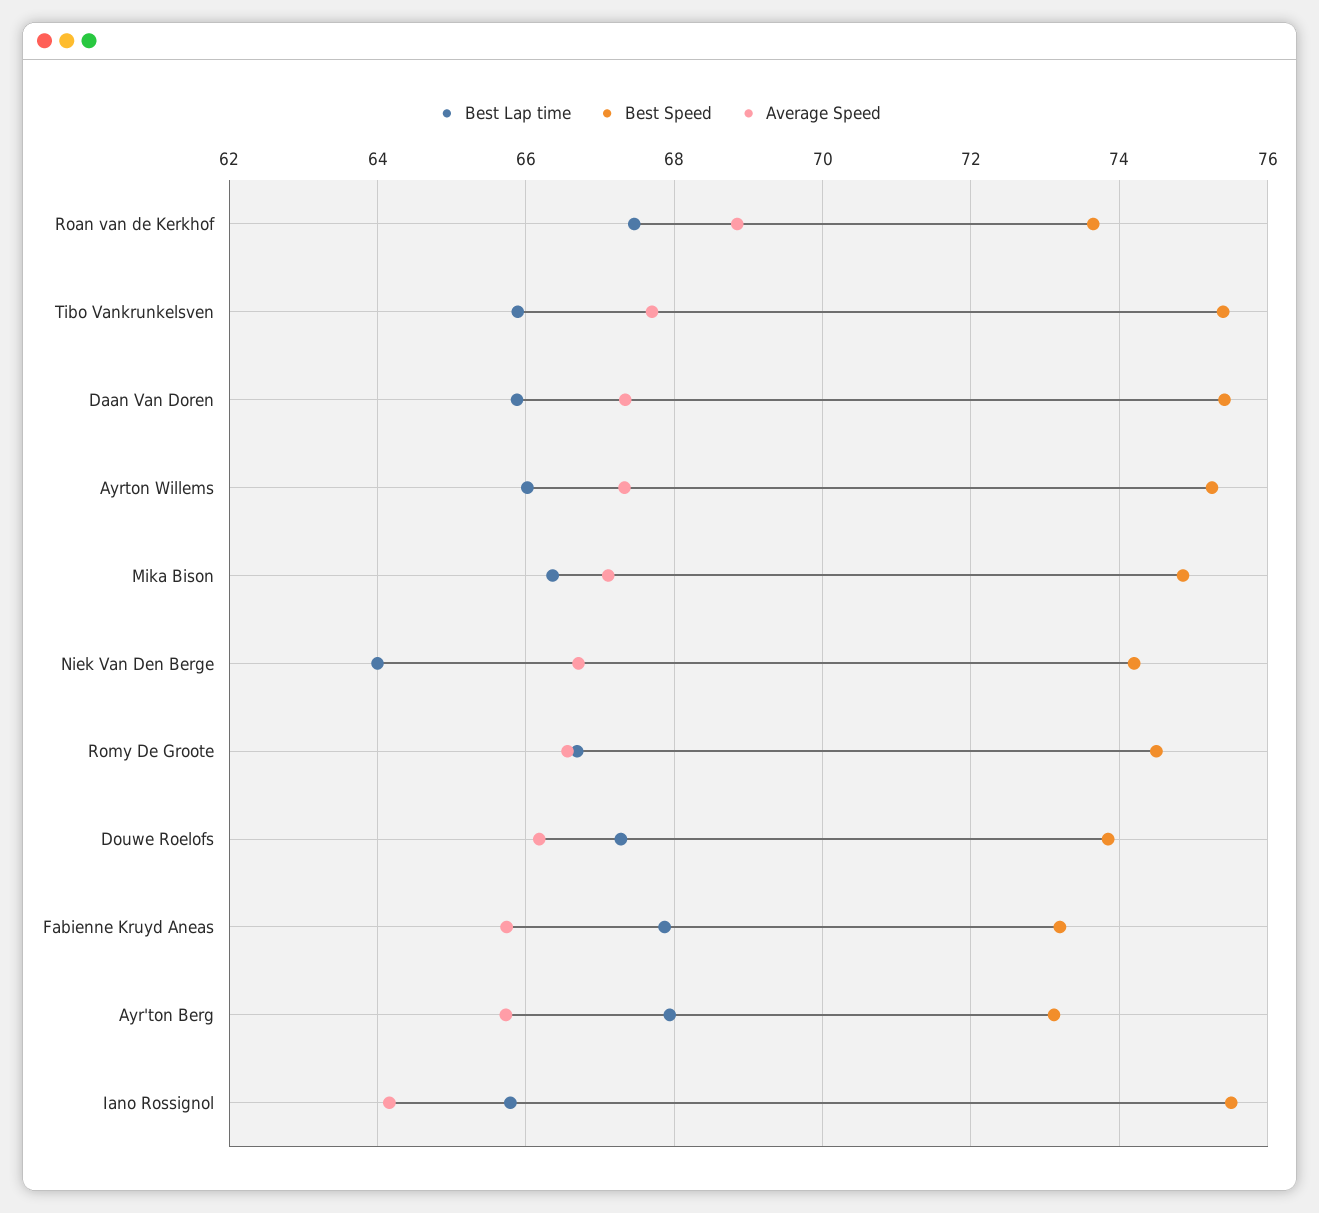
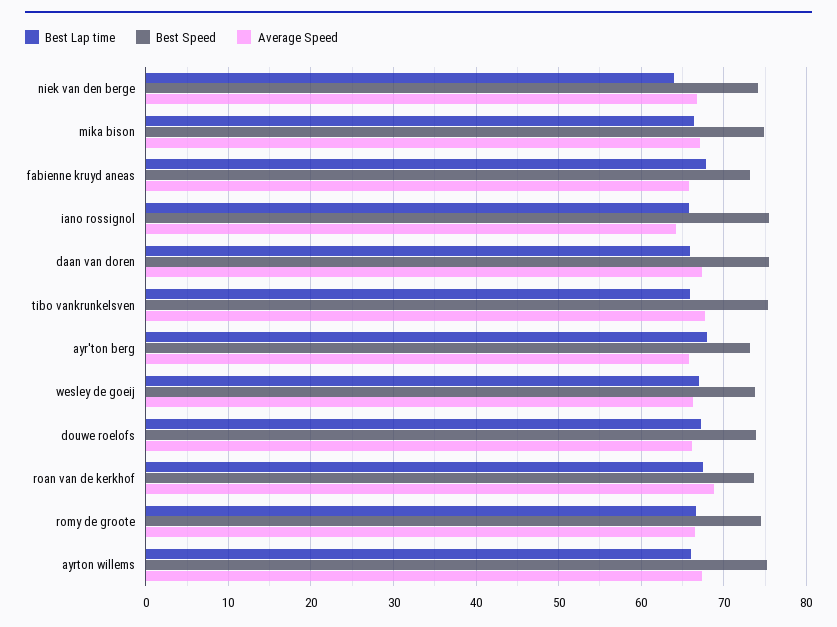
Best Lap time, wesley de goeij: none -> 67
Best Speed, wesley de goeij: none -> 74
Average Speed, wesley de goeij: none -> 66

